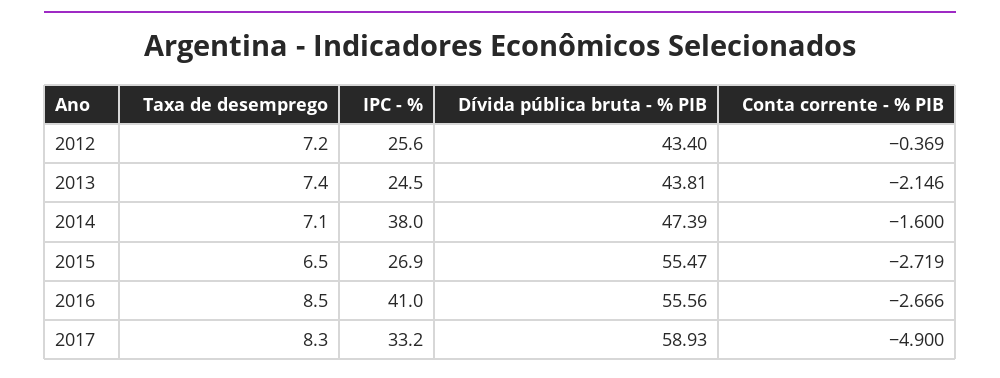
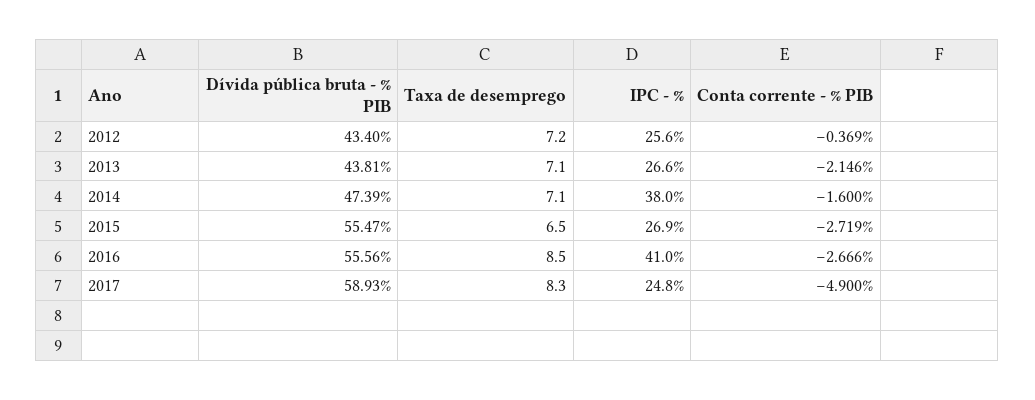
Taxa de desemprego, 2013: 7.4 -> 7.1
IPC - %, 2013: 24.5 -> 26.6
IPC - %, 2017: 33.2 -> 24.8

